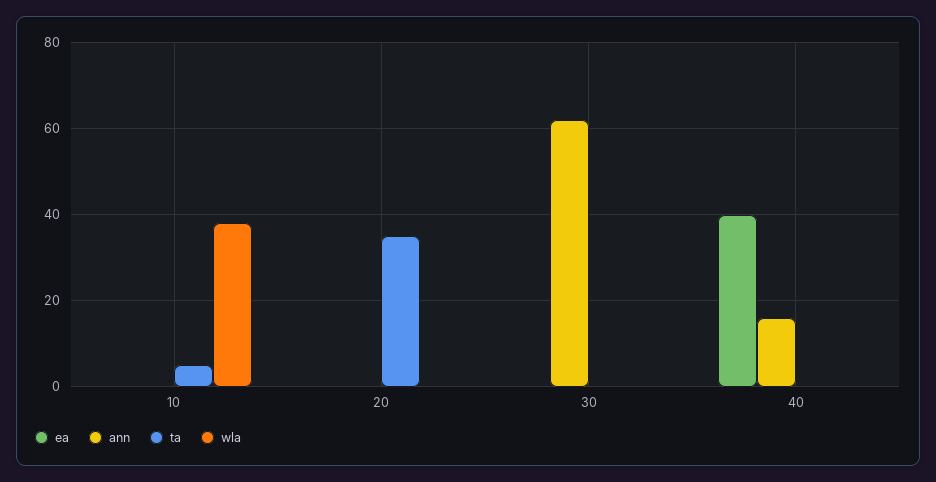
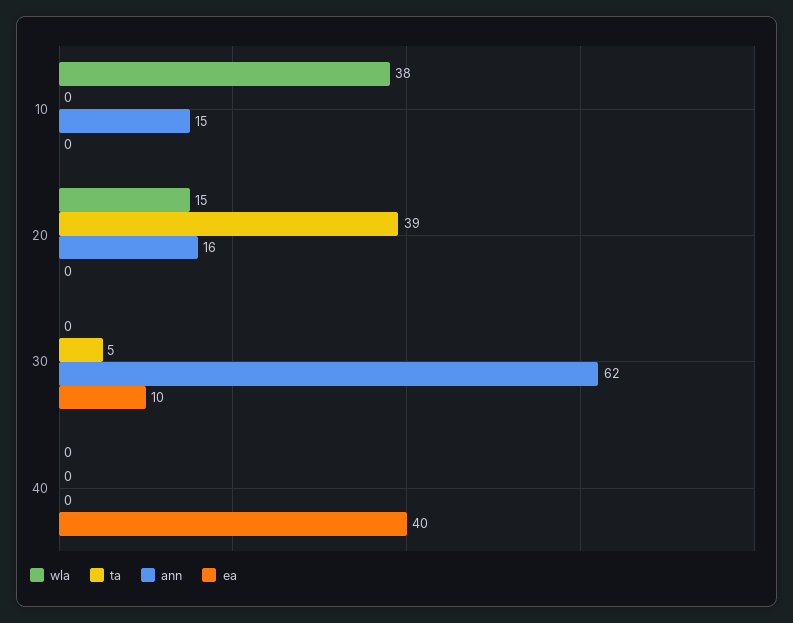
ann, 10: 0 -> 15
ta, 10: 5 -> 0
ann, 20: 0 -> 16
ta, 20: 35 -> 39
wla, 20: 0 -> 15
ea, 30: 0 -> 10
ta, 30: 0 -> 5
ann, 40: 15 -> 0

